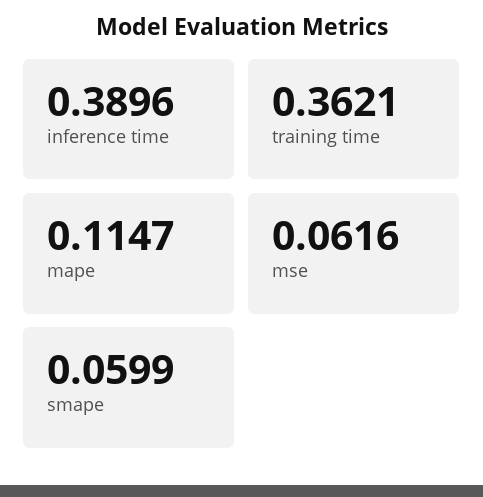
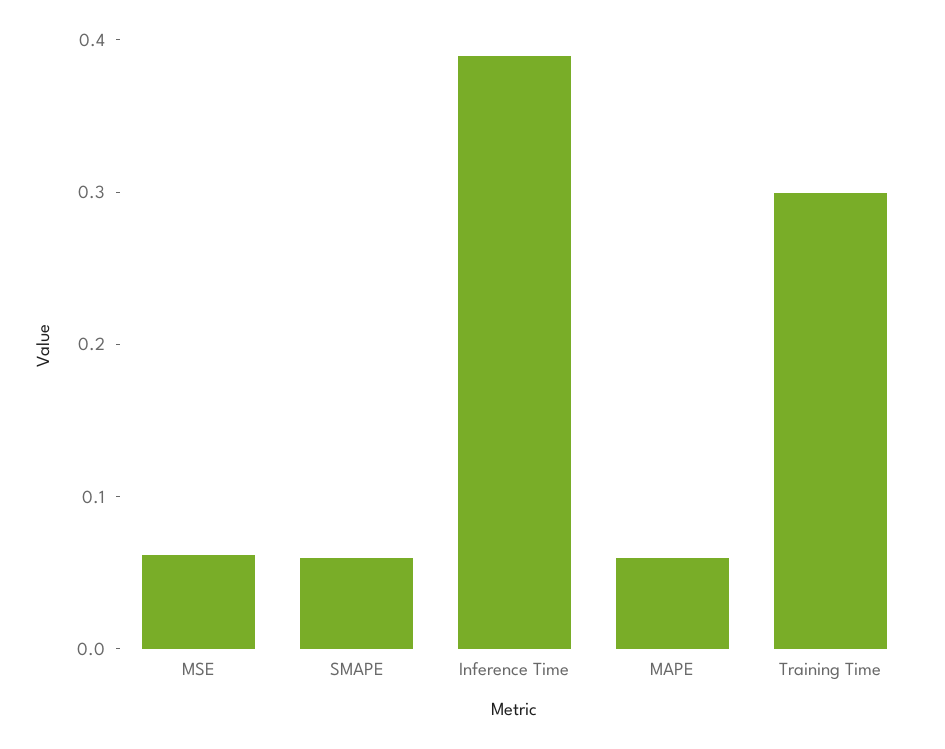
training time: 0.3621 -> 0.3
mape: 0.1147 -> 0.06

